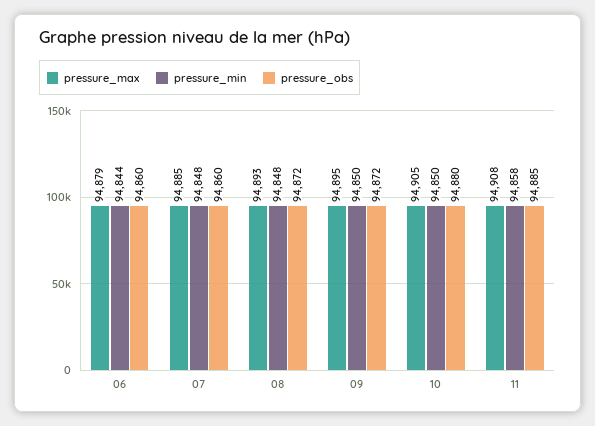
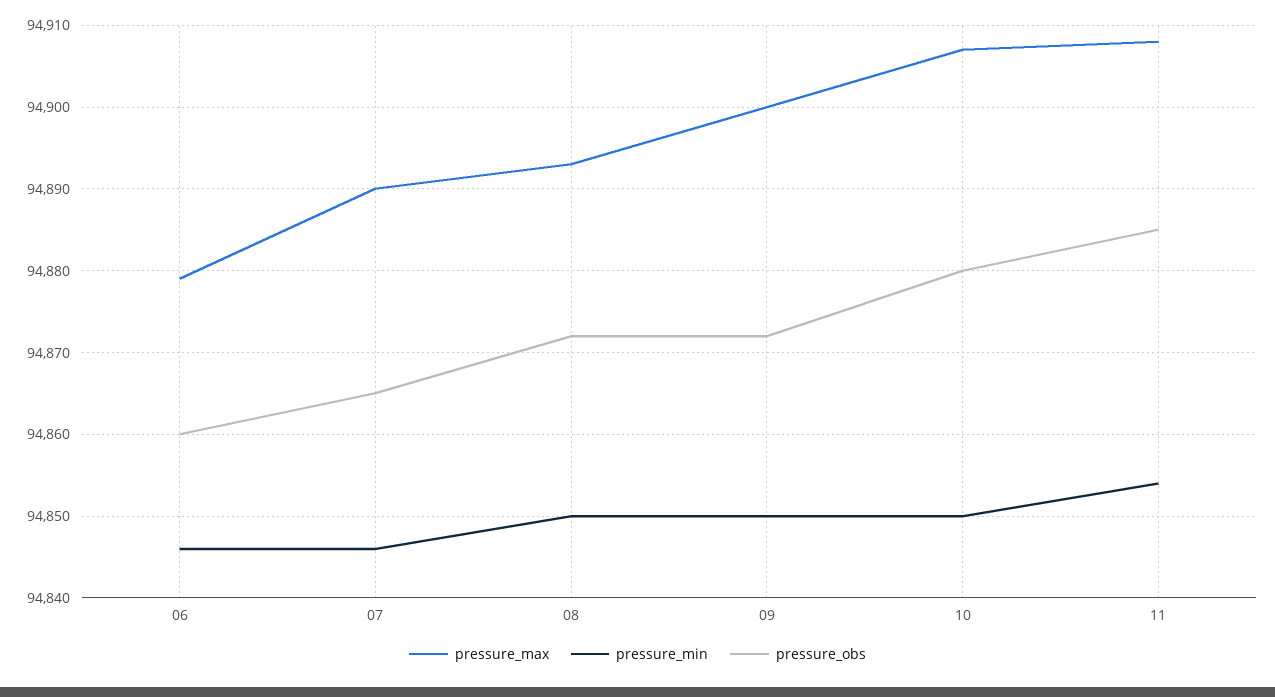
pressure_min, 06: 94844 -> 94846
pressure_max, 07: 94885 -> 94890
pressure_min, 07: 94848 -> 94846
pressure_obs, 07: 94860 -> 94865
pressure_min, 08: 94848 -> 94850
pressure_max, 09: 94895 -> 94900
pressure_max, 10: 94905 -> 94907
pressure_min, 11: 94858 -> 94854

